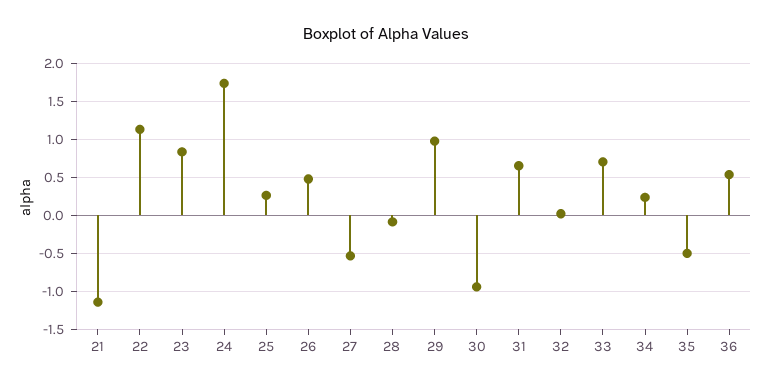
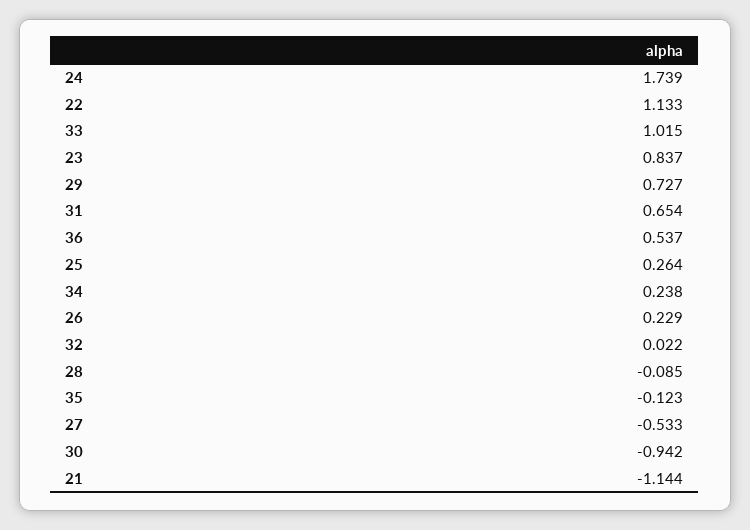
26: 0.5 -> 0.229
29: 1 -> 0.727
33: 0.7 -> 1.015
35: -0.5 -> -0.123

